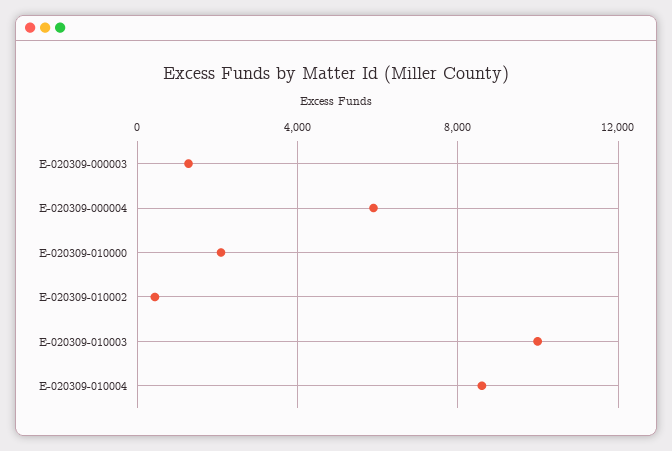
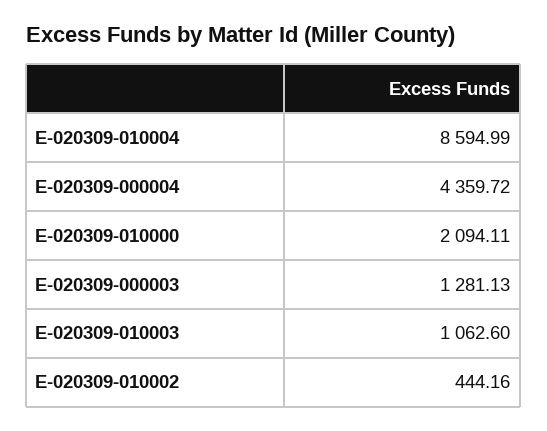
E-020309-000004: 6000 -> 4359.72
E-020309-010003: 10000 -> 1062.6

